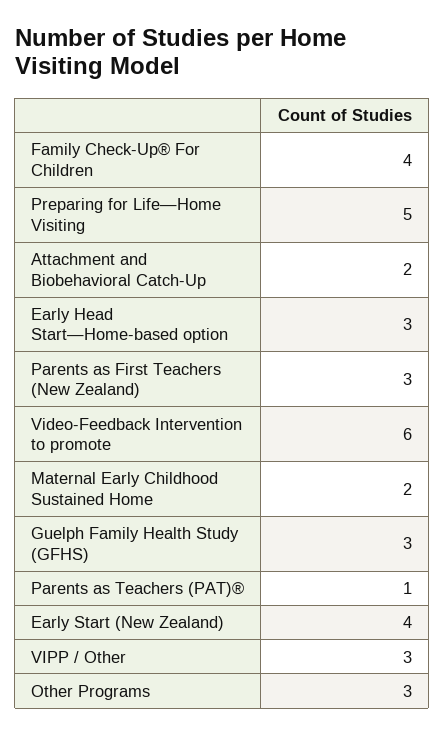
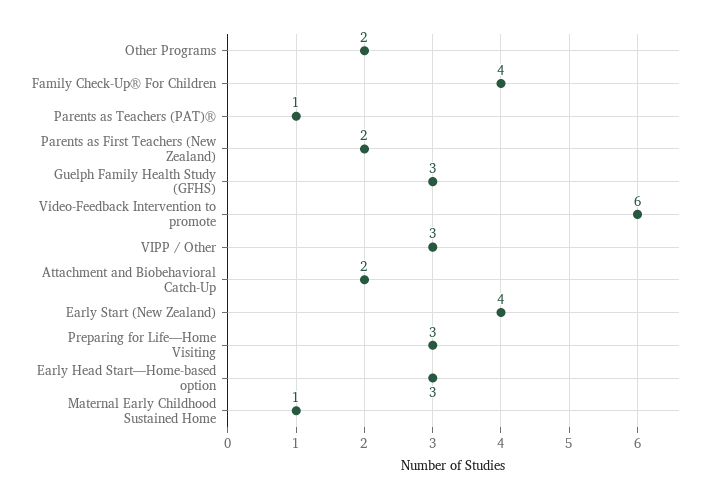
Preparing for Life—Home Visiting: 5 -> 3
Parents as First Teachers (New Zealand): 3 -> 2
Maternal Early Childhood Sustained Home: 2 -> 1
Other Programs: 3 -> 2

